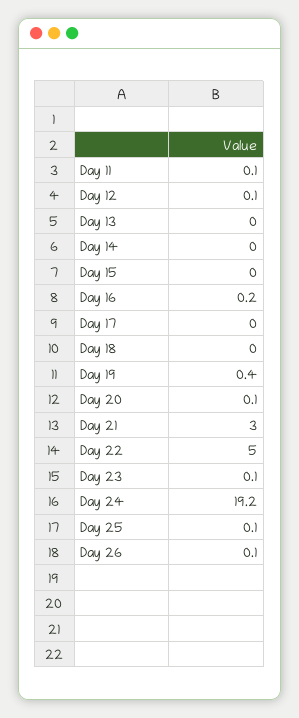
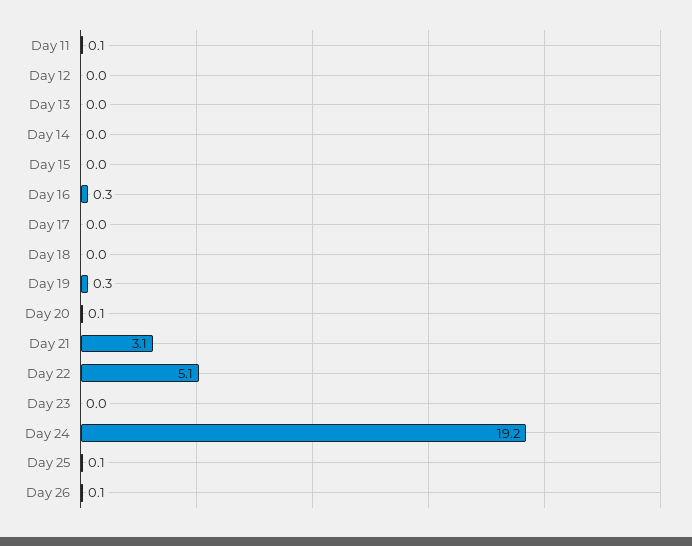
Day 12: 0.1 -> 0
Day 16: 0.2 -> 0.3
Day 19: 0.4 -> 0.3
Day 21: 3 -> 3.1
Day 22: 5 -> 5.1
Day 23: 0.1 -> 0

